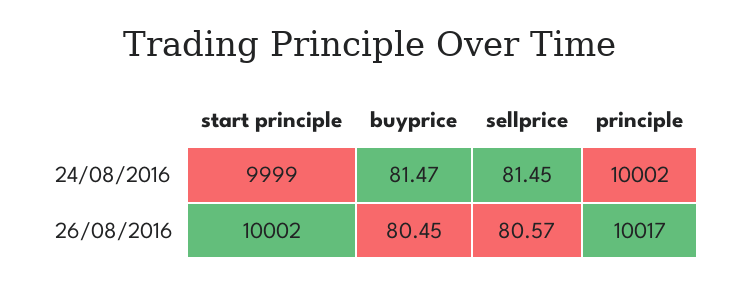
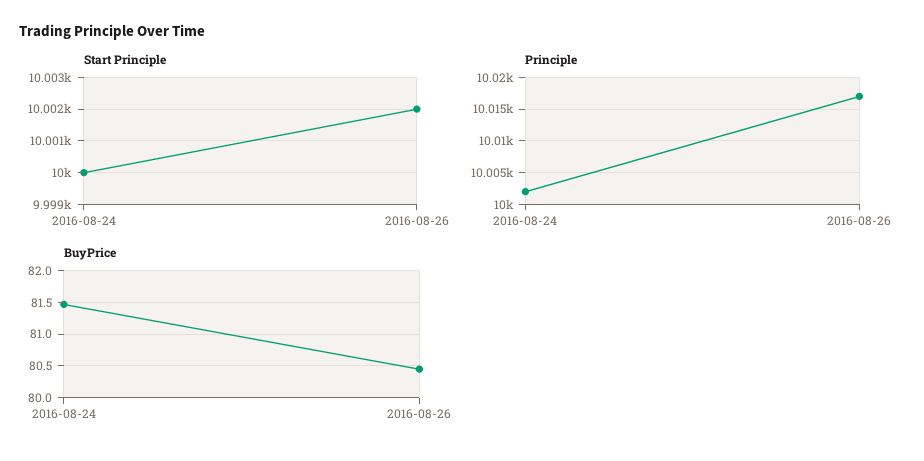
start principle, 24/08/2016: 9999 -> 10000
sellprice, 24/08/2016: 81.45 -> none
sellprice, 26/08/2016: 80.57 -> none

